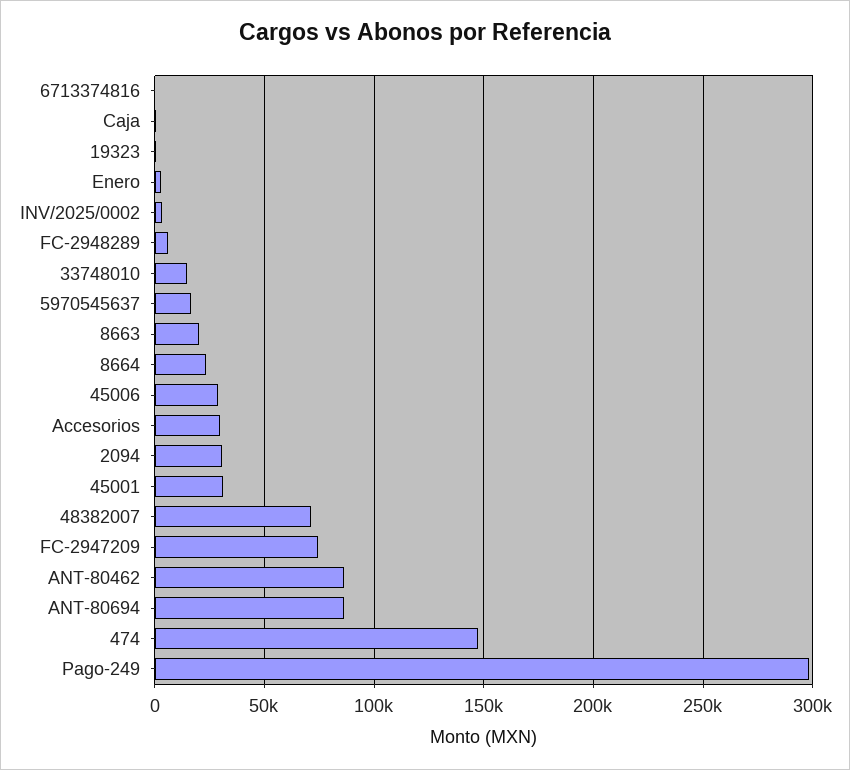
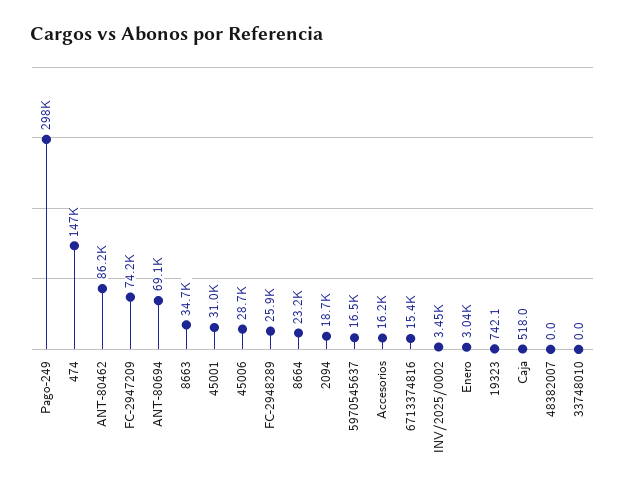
6713374816: 0 -> 15400
FC-2948289: 5000 -> 25900
33748010: 15000 -> 0
8663: 20000 -> 34700
Accesorios: 30000 -> 16200
2094: 30000 -> 18700
48382007: 70000 -> 0
ANT-80694: 85000 -> 69100

